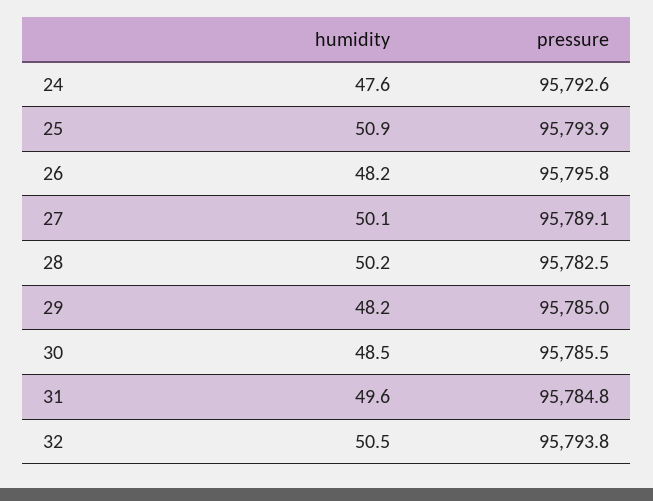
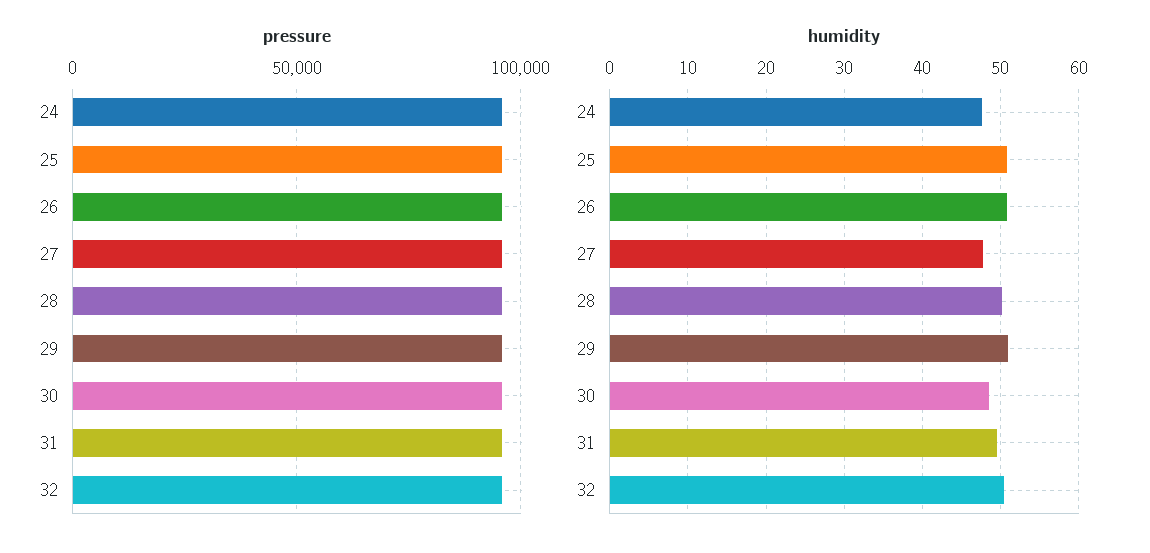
humidity, 26: 48.2 -> 51
humidity, 27: 50.1 -> 48
humidity, 29: 48.2 -> 51

